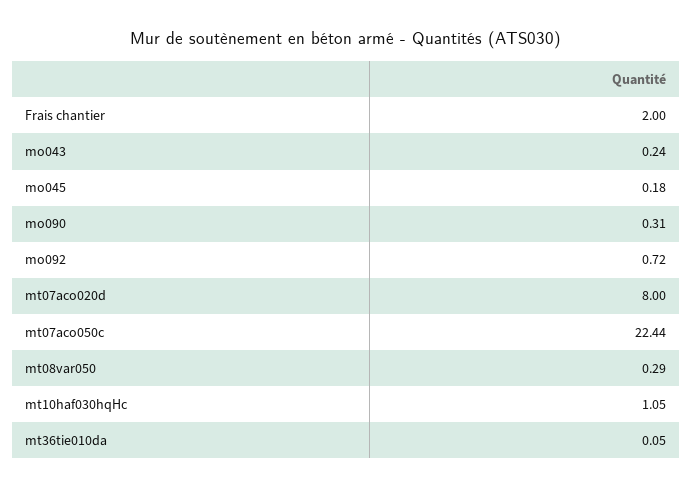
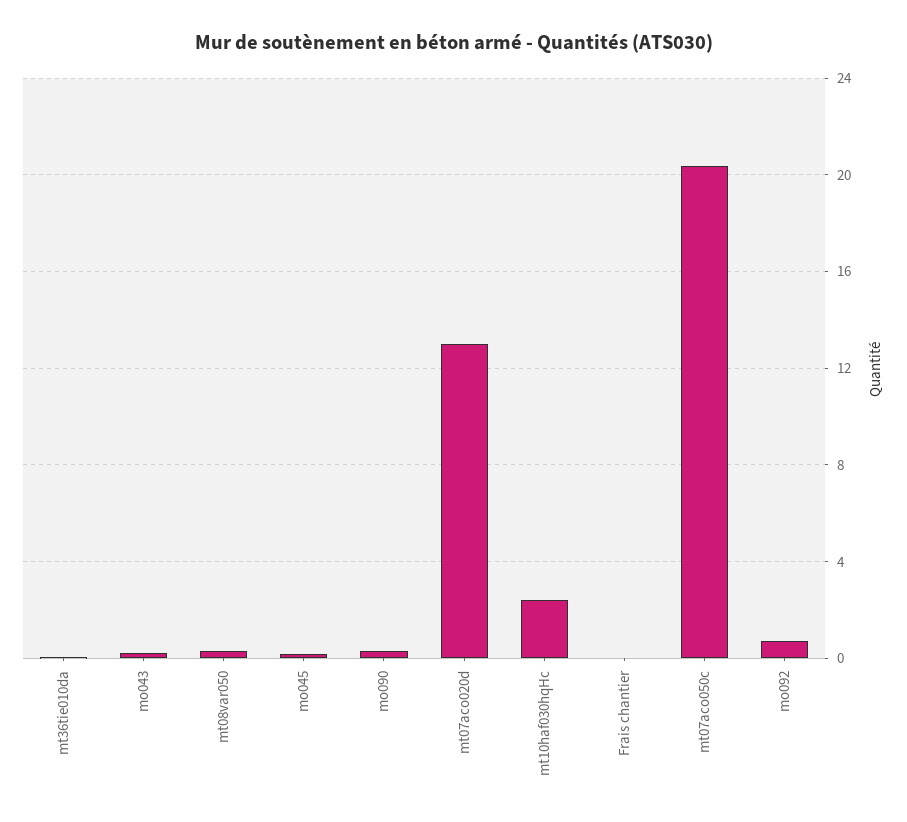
Frais chantier: 2 -> 0
mt07aco020d: 8 -> 13
mt07aco050c: 22.44 -> 20.5
mt10haf030hqHc: 1.05 -> 2.5

